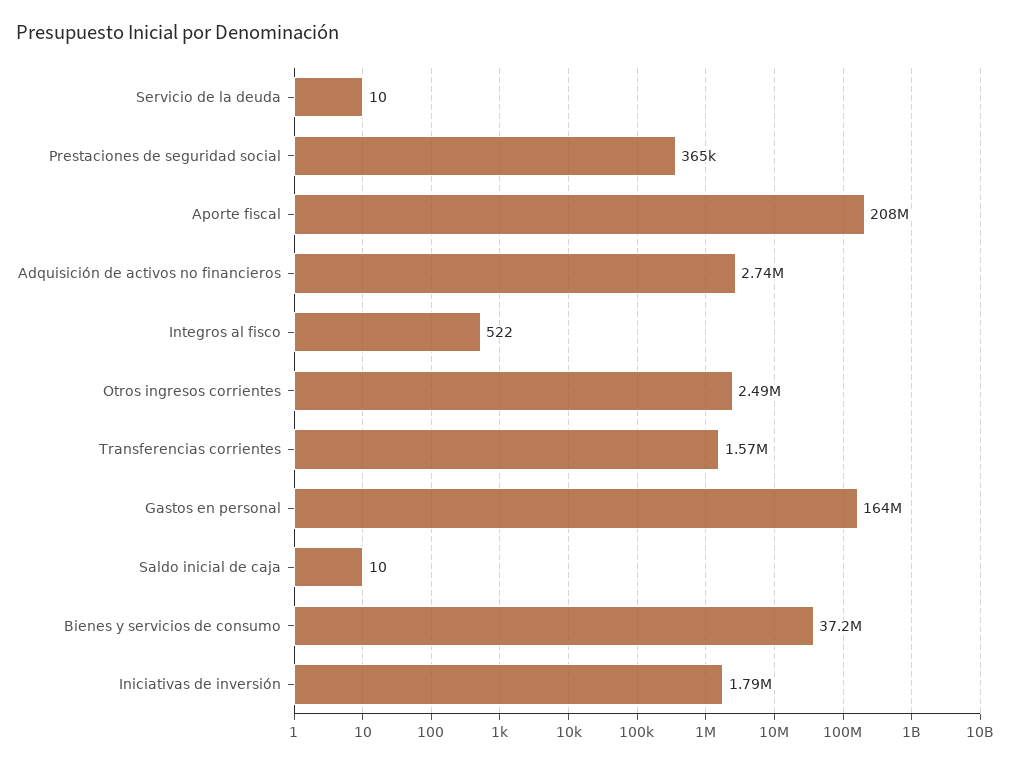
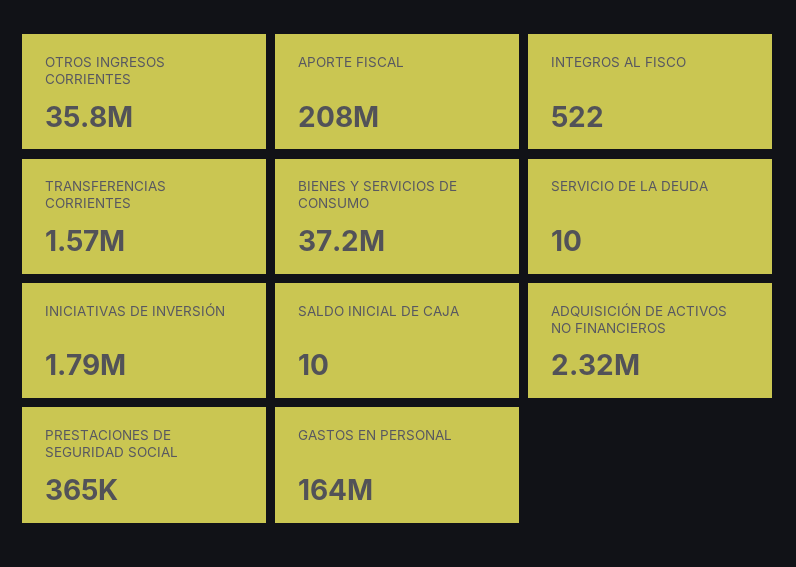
Adquisición de activos no financieros: 2740000 -> 2320000
Otros ingresos corrientes: 2490000 -> 35800000

